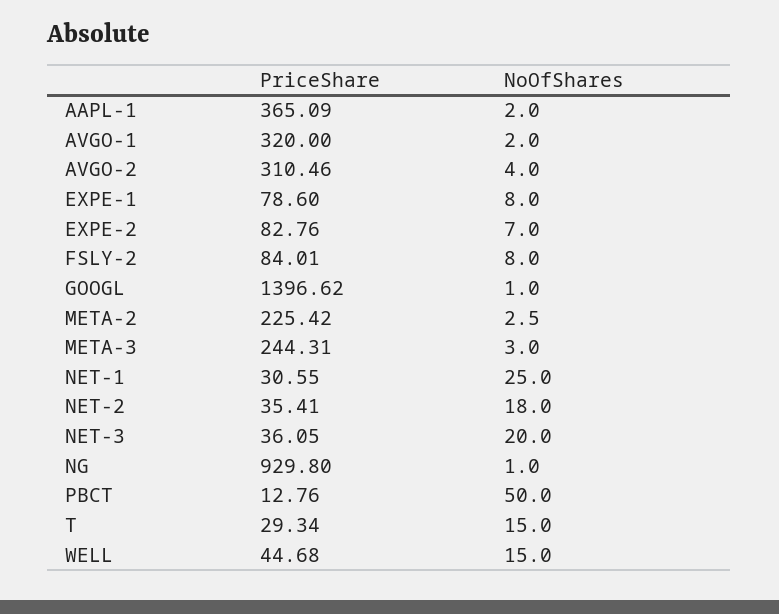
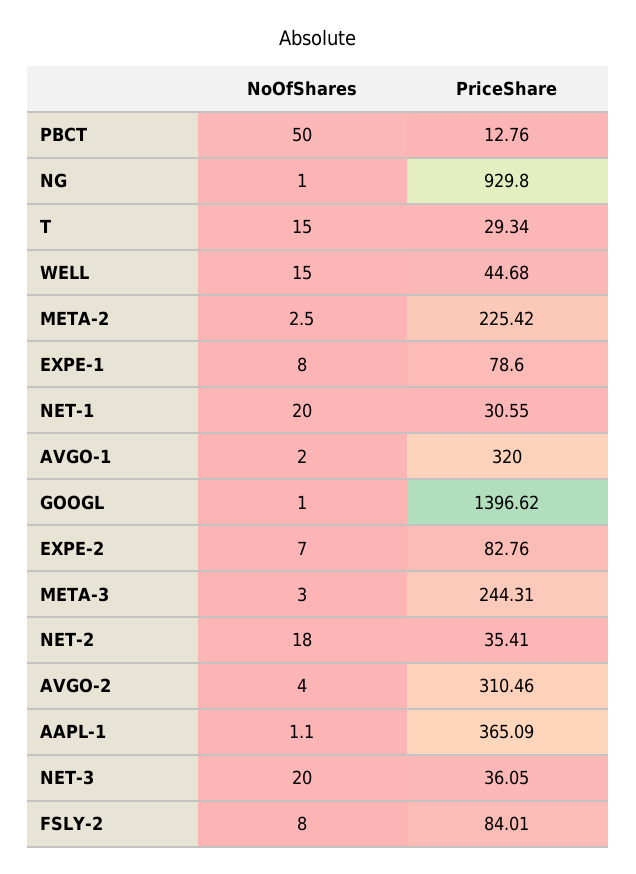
NoOfShares, AAPL-1: 2 -> 1.1
NoOfShares, NET-1: 25 -> 20

